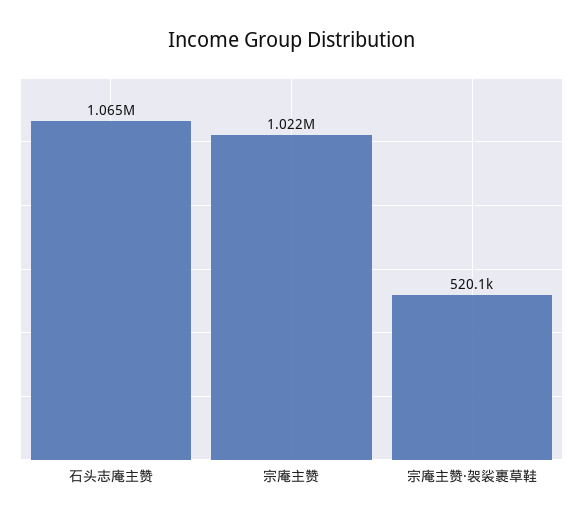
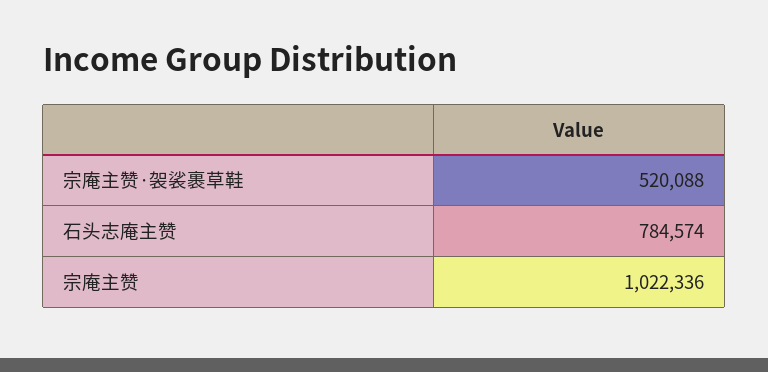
石头志庵主赞: 1065000 -> 784574

